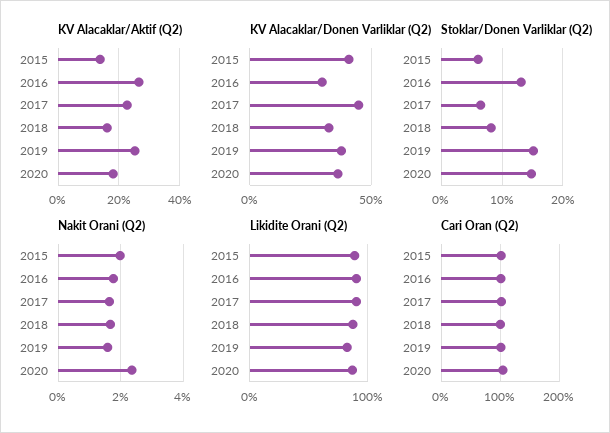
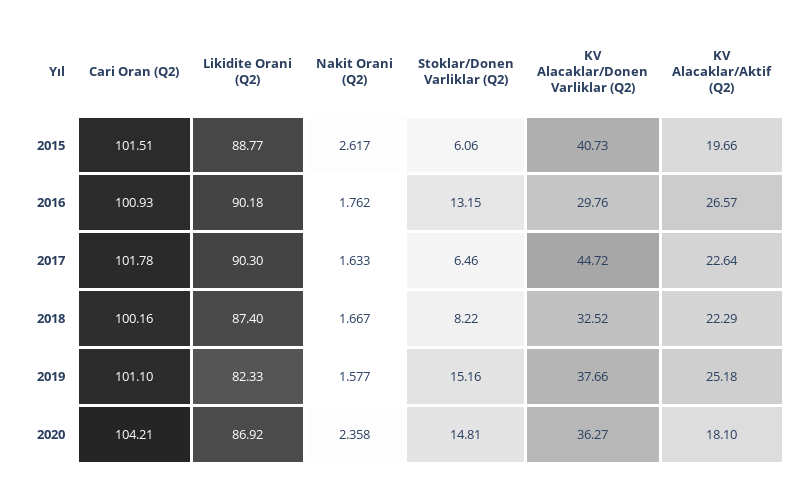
KV Alacaklar/Aktif (Q2), 2015: 14 -> 19.66
KV Alacaklar/Aktif (Q2), 2018: 16 -> 22.29
Nakit Orani (Q2), 2015: 2 -> 2.617

